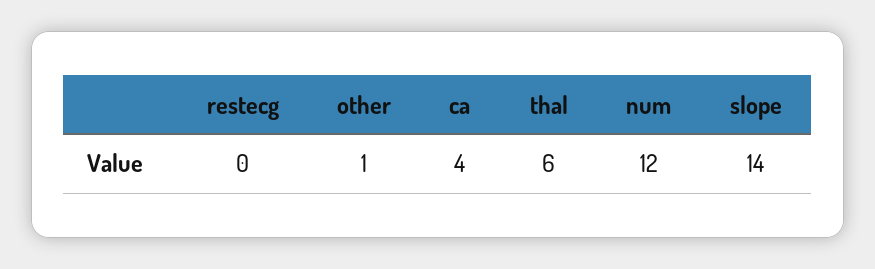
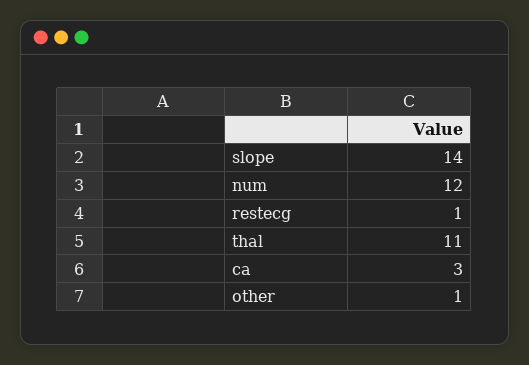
restecg: 0 -> 1
ca: 4 -> 3
thal: 6 -> 11

